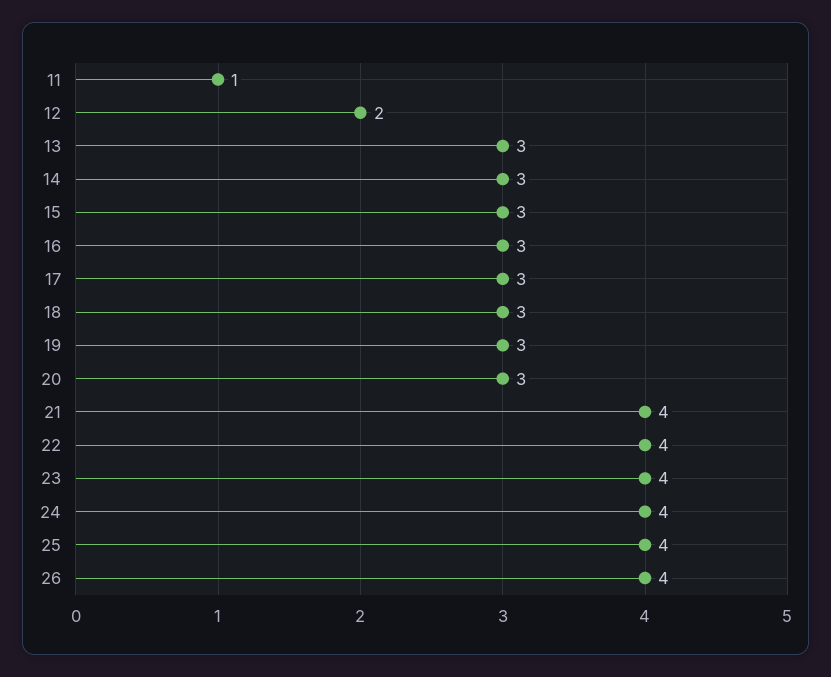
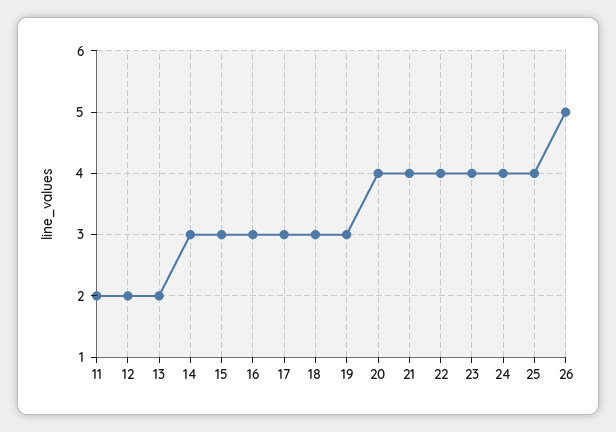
11: 1 -> 2
13: 3 -> 2
20: 3 -> 4
26: 4 -> 5

